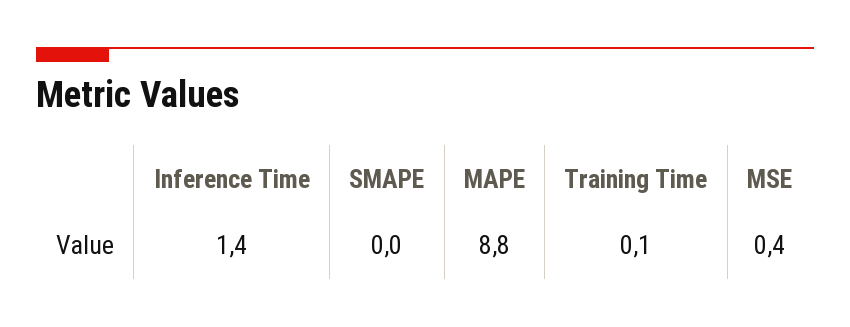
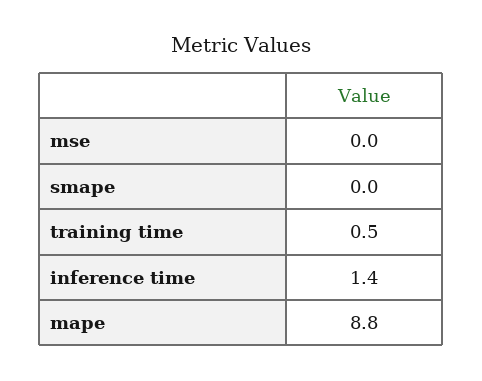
Training Time: 0.1 -> 0.5
MSE: 0.4 -> 0

